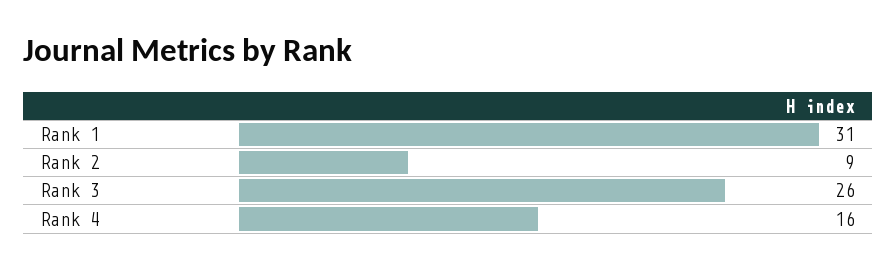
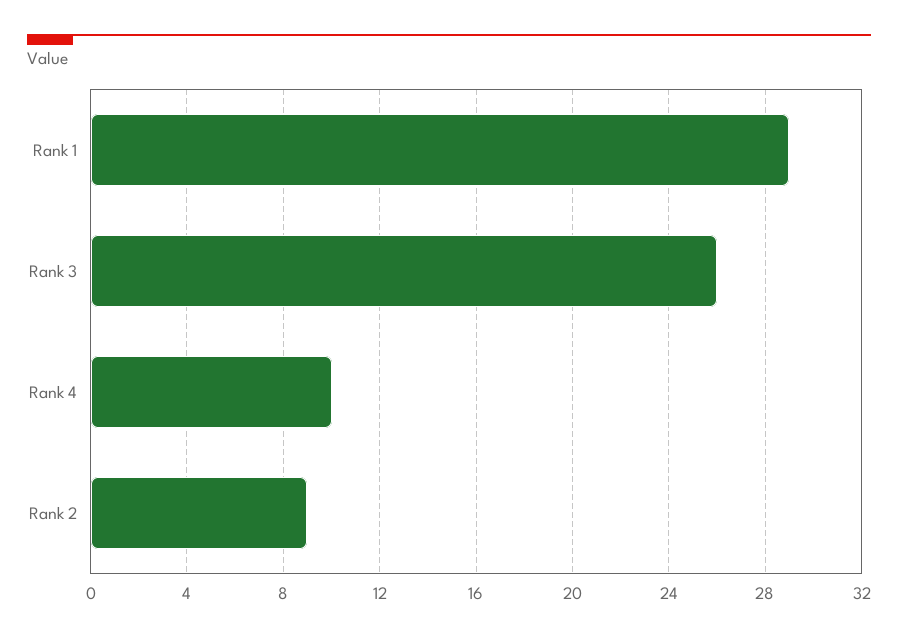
Rank 1: 31 -> 29
Rank 4: 16 -> 10

